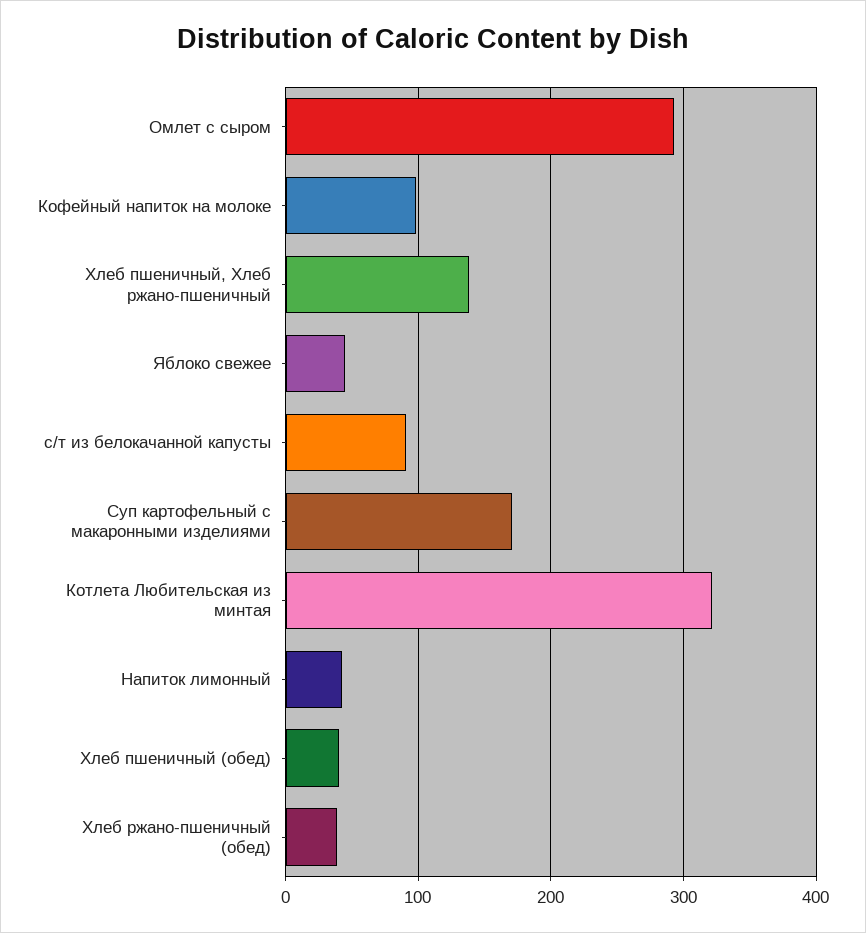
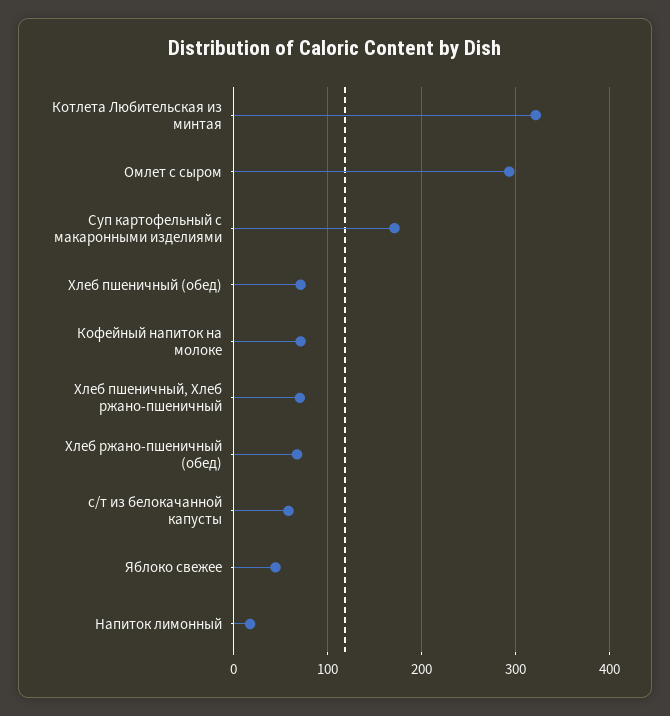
Кофейный напиток на молоке: 100 -> 70
Хлеб пшеничный, Хлеб ржано-пшеничный: 140 -> 70
с/т из белокачанной капусты: 90 -> 60
Напиток лимонный: 40 -> 20
Хлеб пшеничный (обед): 40 -> 70
Хлеб ржано-пшеничный (обед): 40 -> 70

